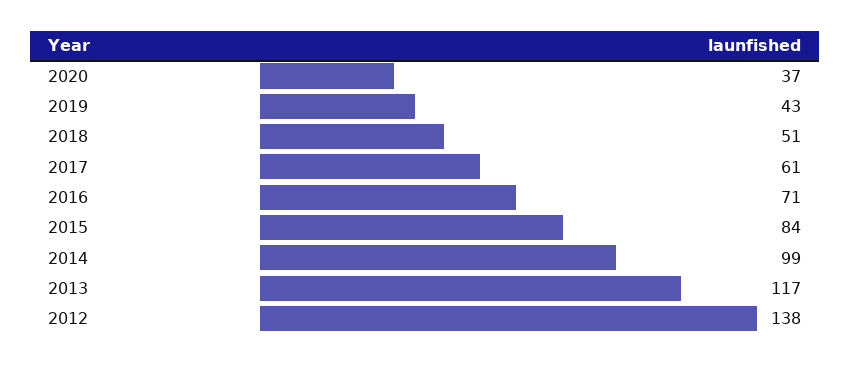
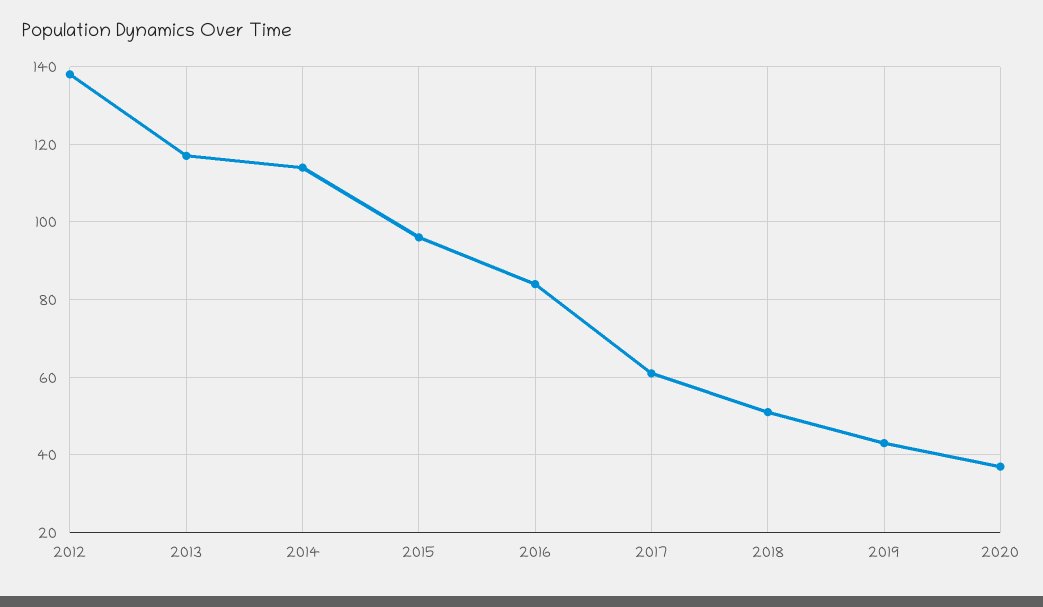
2016: 71 -> 85
2015: 84 -> 95
2014: 99 -> 115

